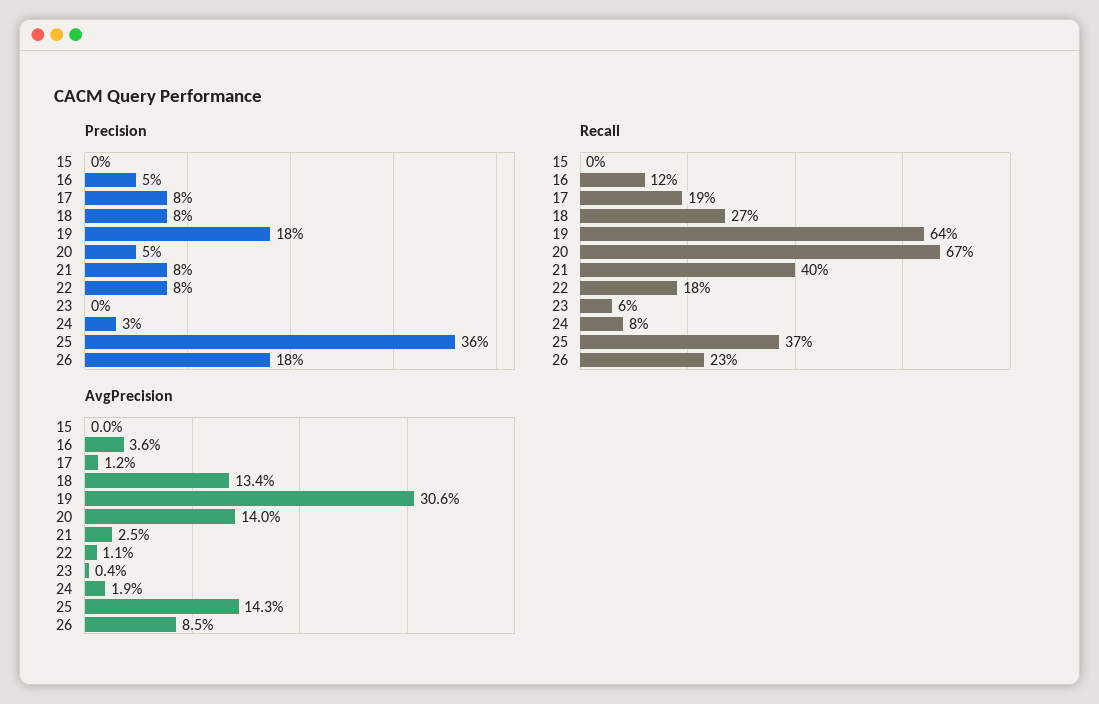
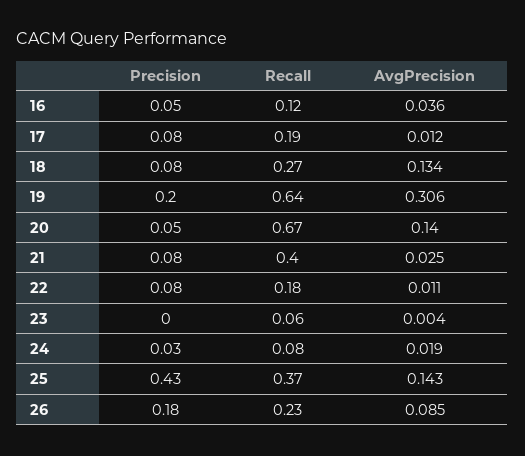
Precision, 15: 0 -> none
Precision, 19: 0.18 -> 0.2
Precision, 25: 0.36 -> 0.43
Recall, 15: 0 -> none
AvgPrecision, 15: 0 -> none

